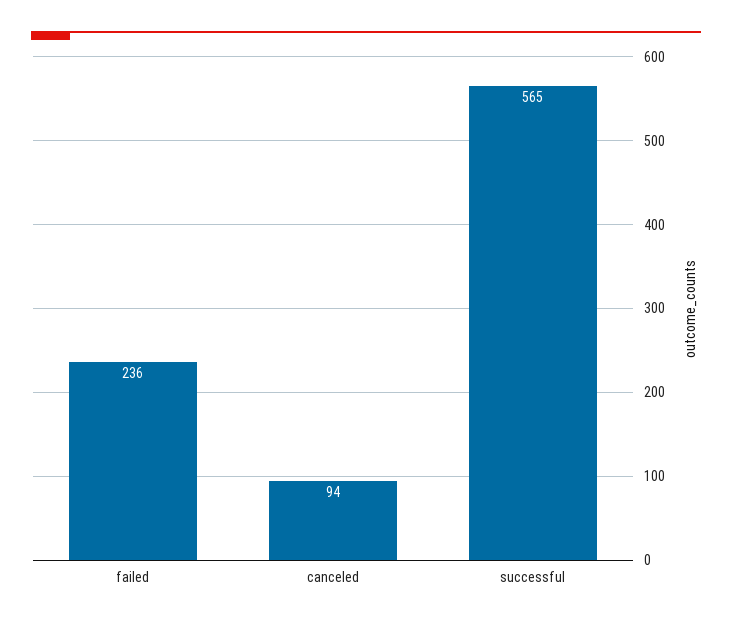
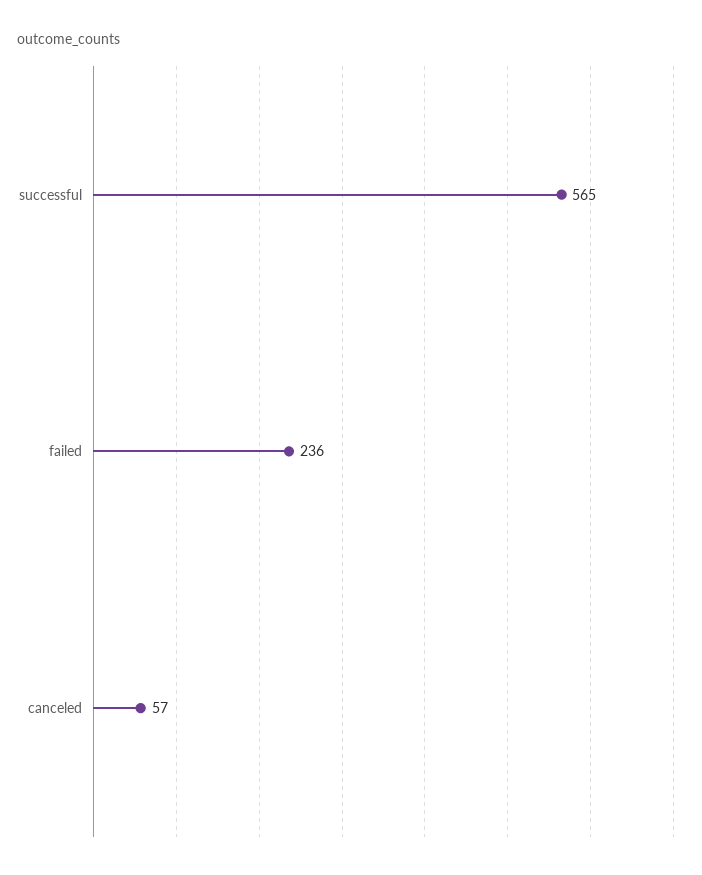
canceled: 94 -> 57

